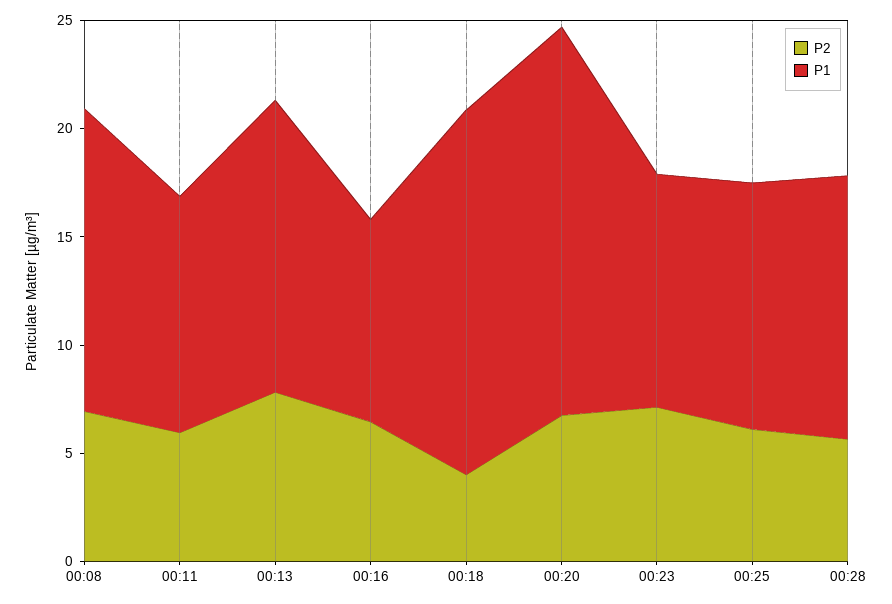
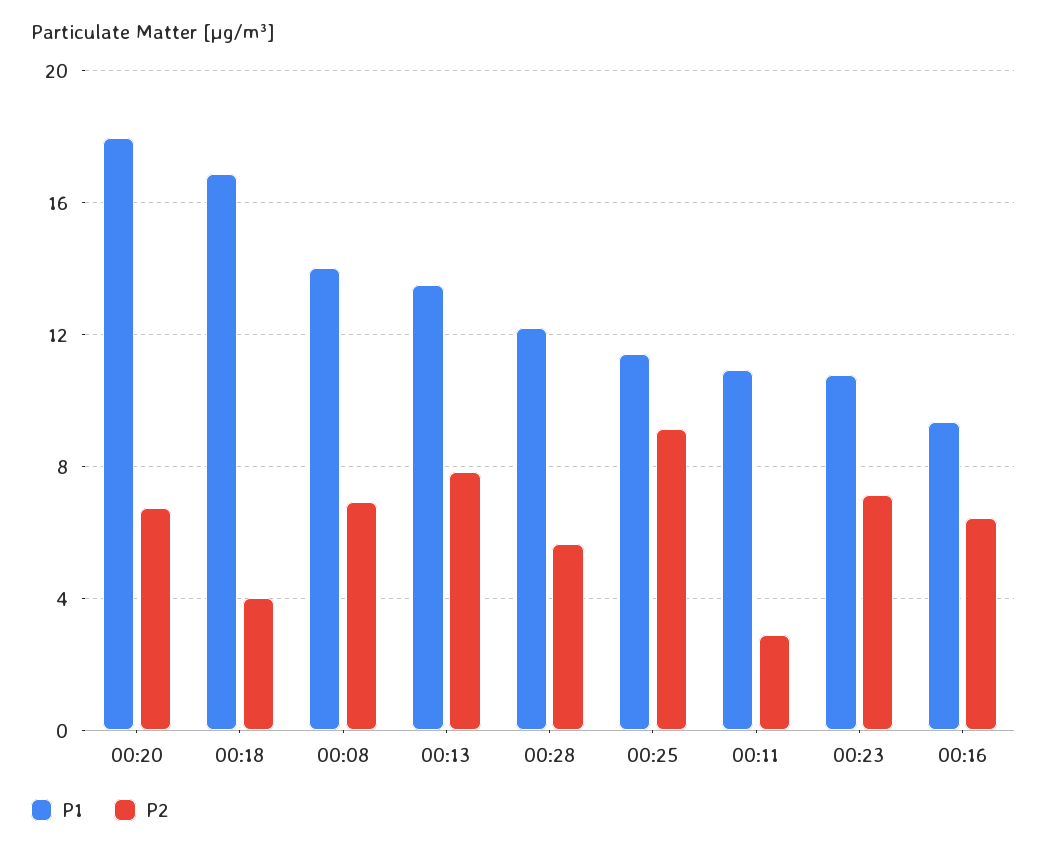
P2, 00:11: 6 -> 3
P2, 00:25: 6 -> 9

